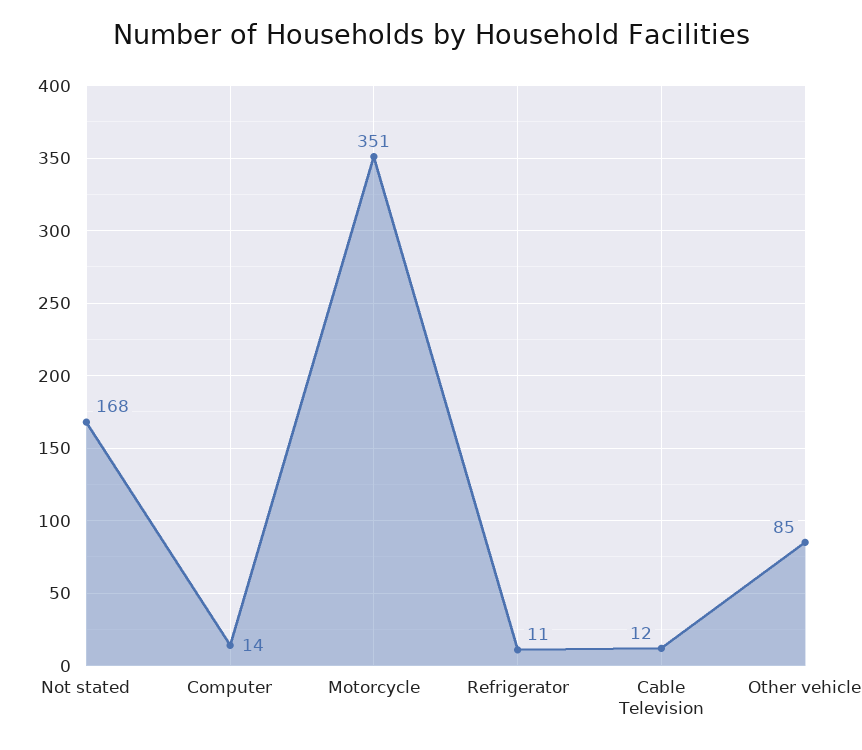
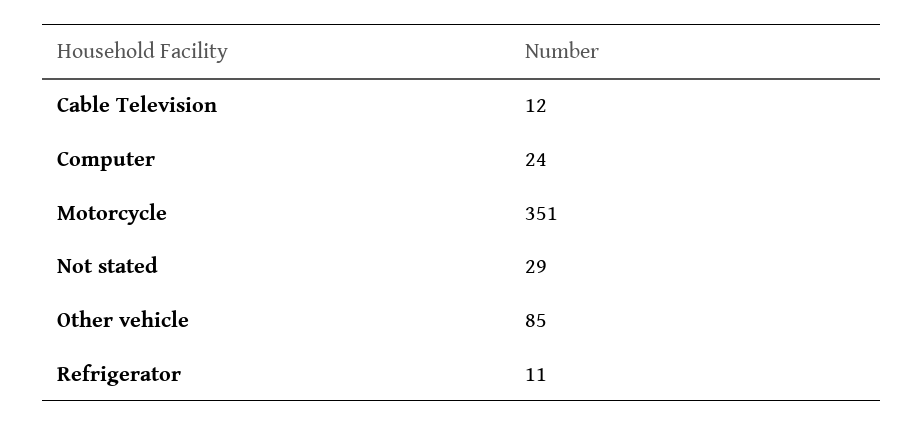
Not stated: 168 -> 29
Computer: 14 -> 24

